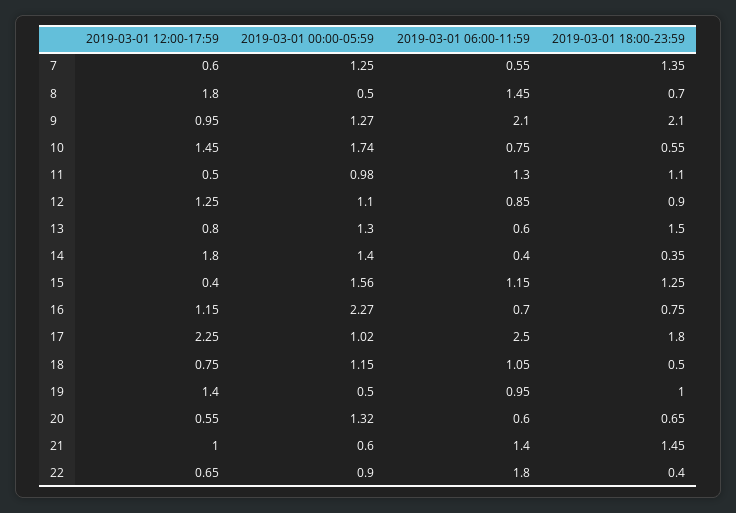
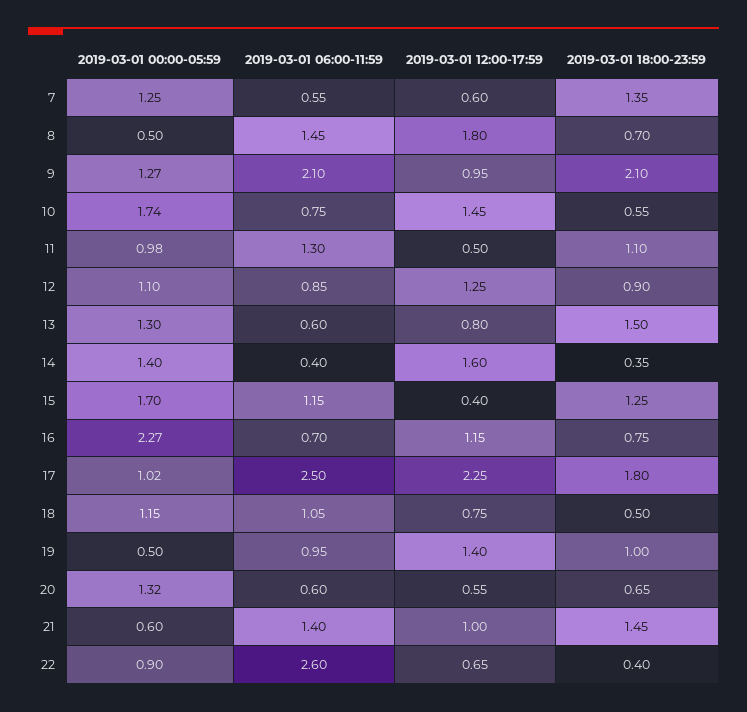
2019-03-01 12:00-17:59, 14: 1.8 -> 1.6
2019-03-01 00:00-05:59, 15: 1.56 -> 1.7
2019-03-01 06:00-11:59, 22: 1.8 -> 2.6

